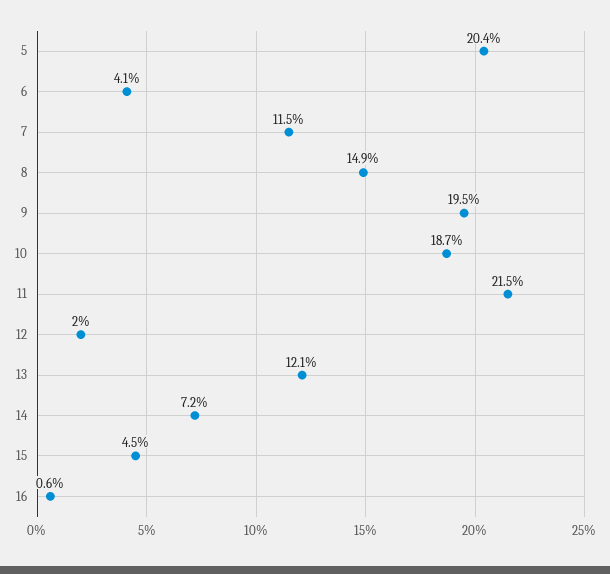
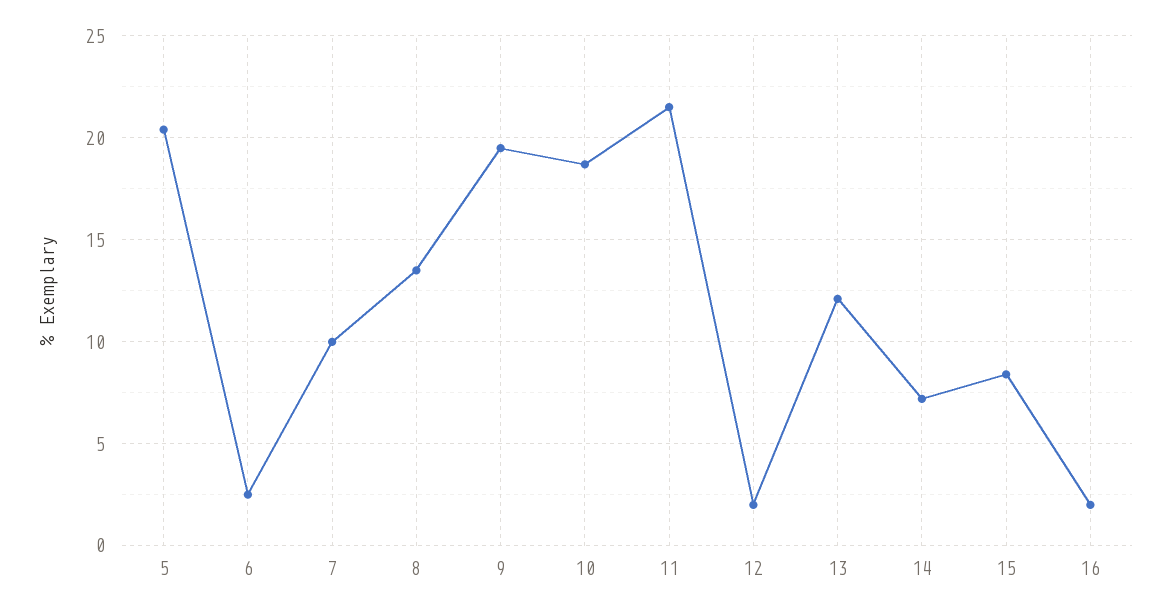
6: 4.1 -> 2.5
7: 11.5 -> 10
8: 14.9 -> 13.5
15: 4.5 -> 8.5
16: 0.6 -> 2

